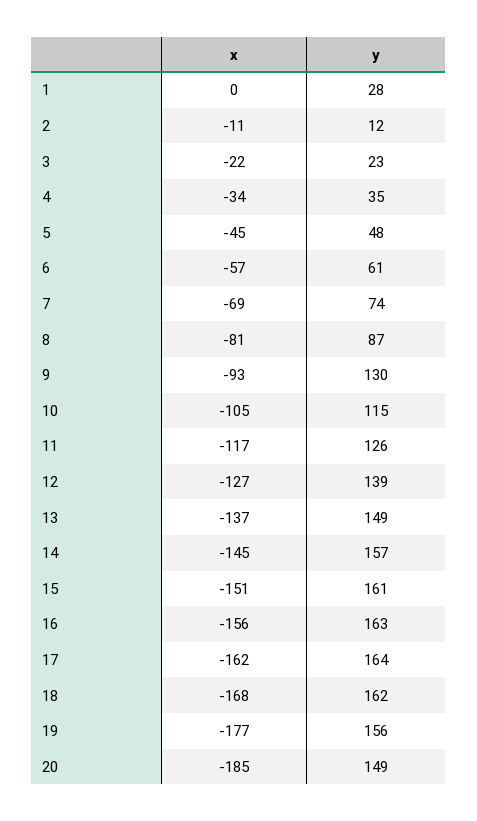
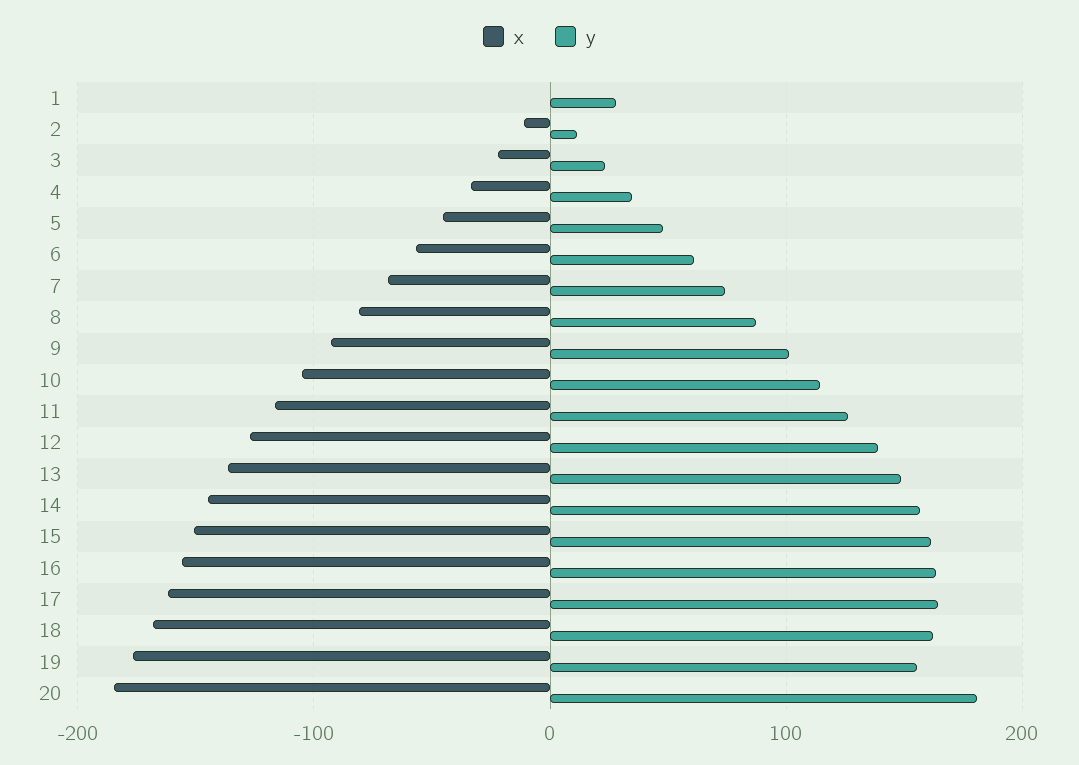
y, 9: 130 -> 100
y, 20: 149 -> 180

